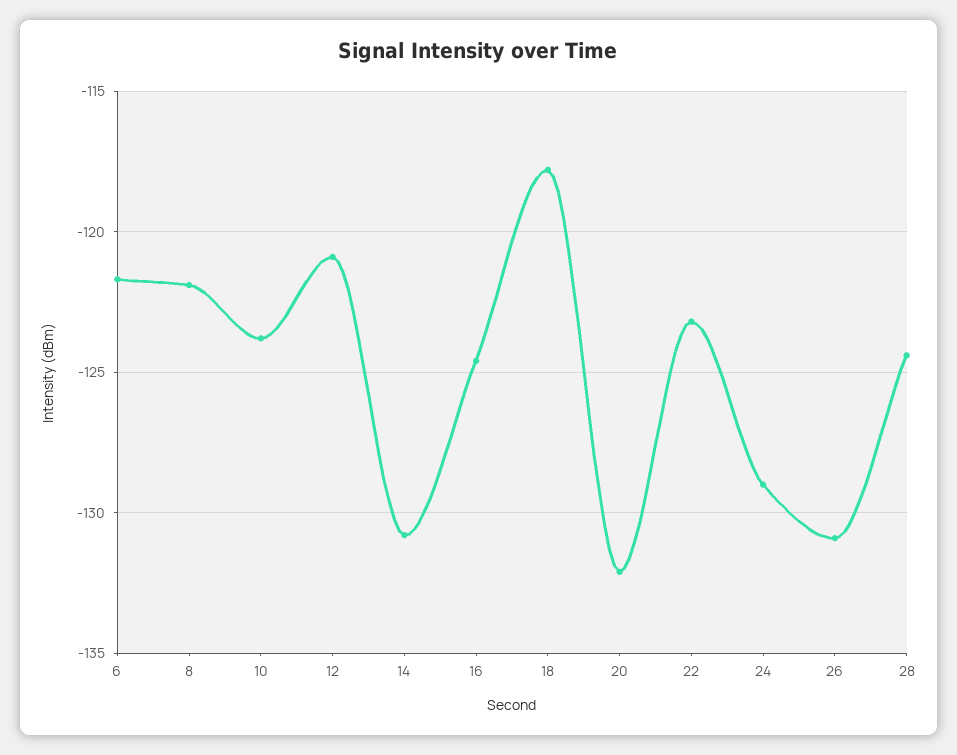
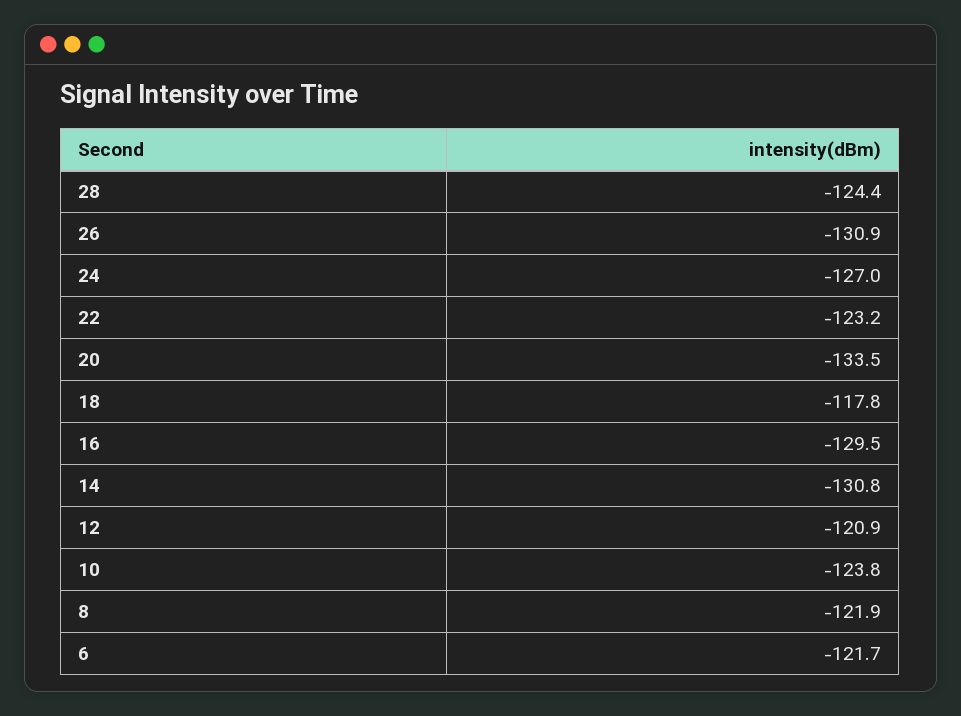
16: -124.5 -> -129.5
20: -132 -> -133.5
24: -129 -> -127

